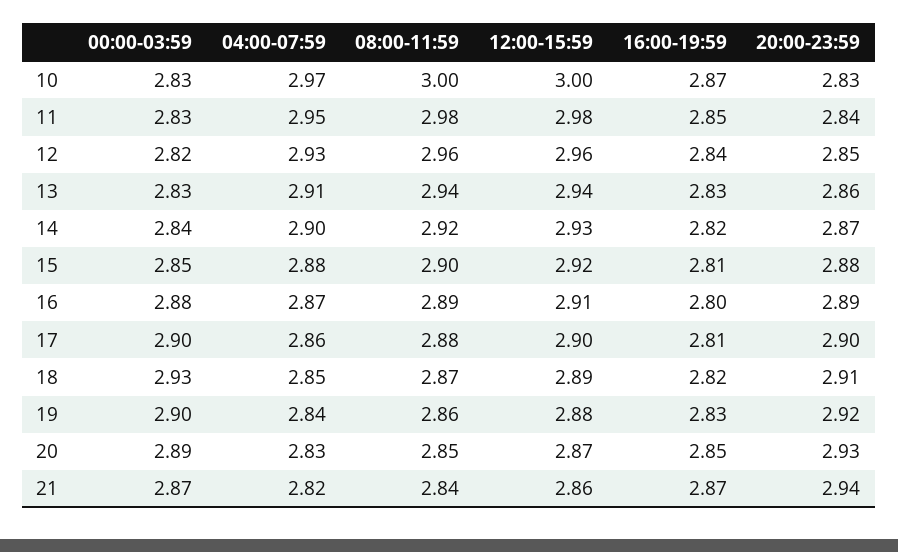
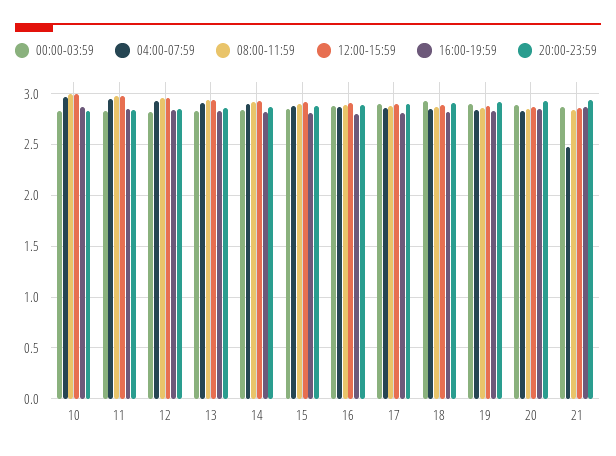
04:00-07:59, 21: 2.82 -> 2.5

